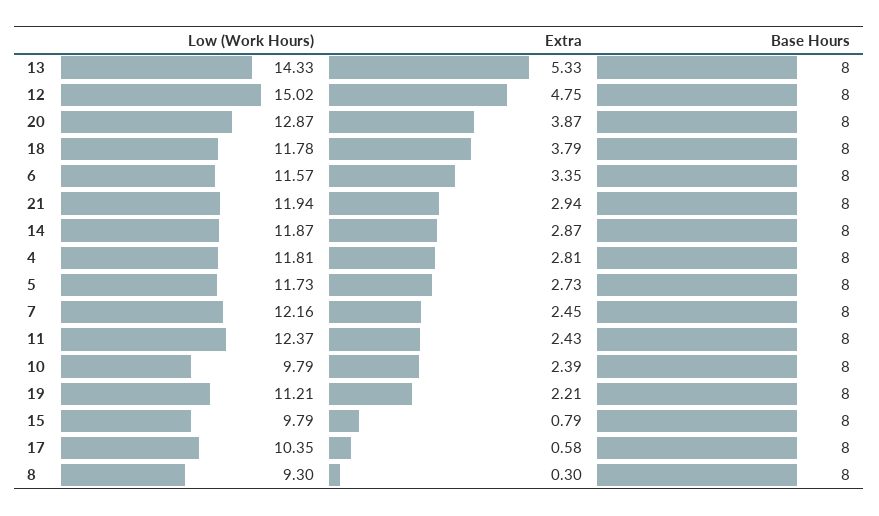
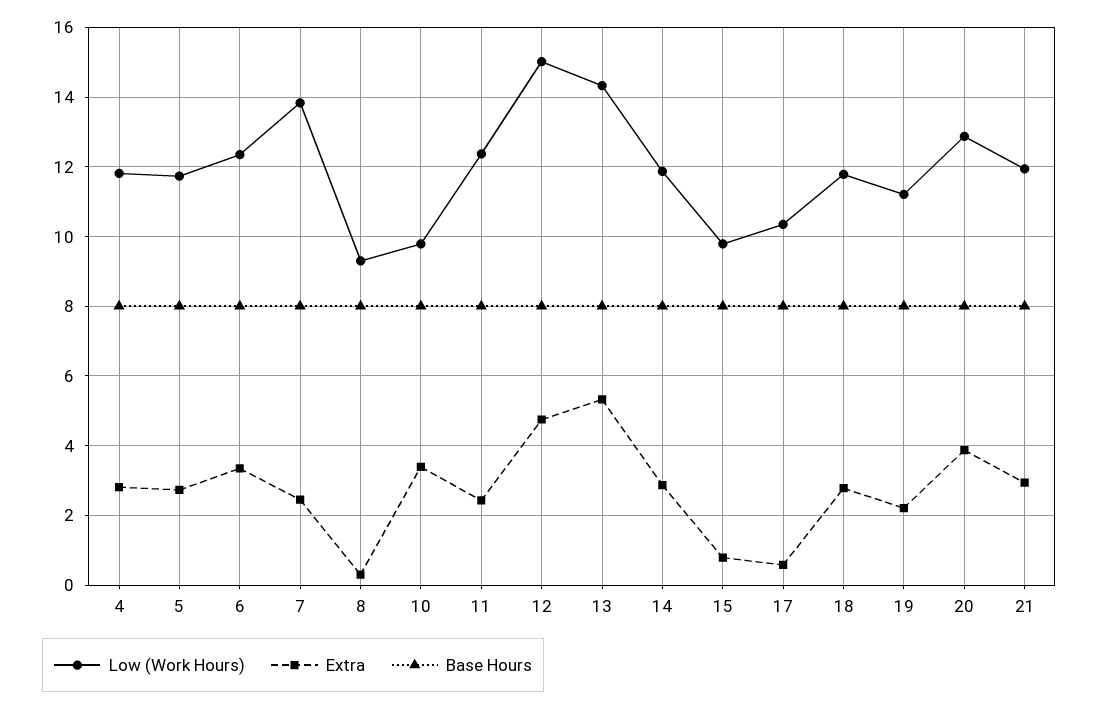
Extra, 18: 3.79 -> 2.8
Low (Work Hours), 6: 11.57 -> 12.4
Low (Work Hours), 7: 12.16 -> 13.8
Extra, 10: 2.39 -> 3.4

